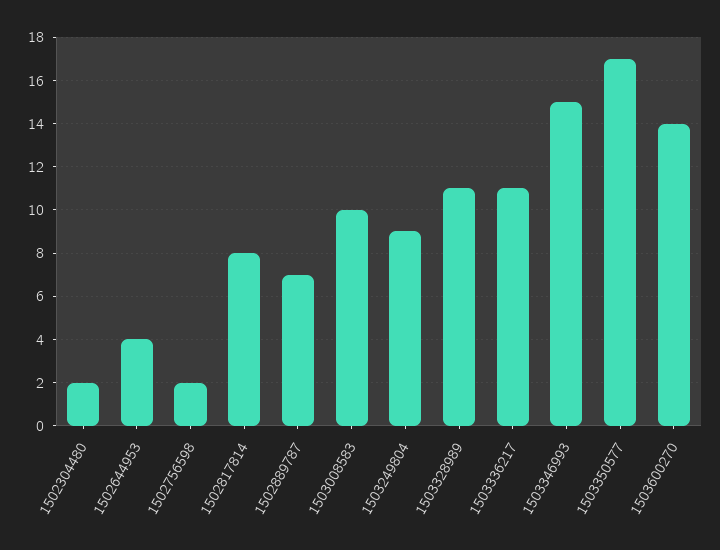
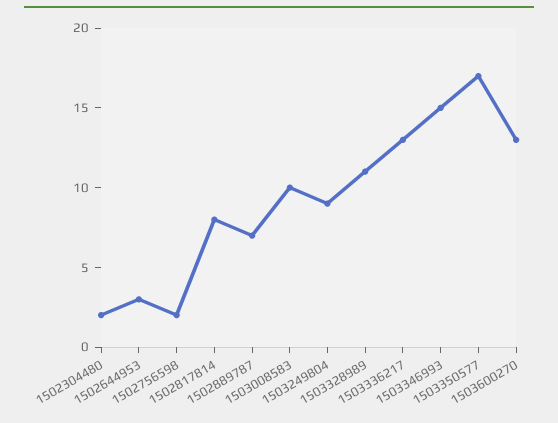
1502644953: 4 -> 3
1503336217: 11 -> 13
1503600270: 14 -> 13

